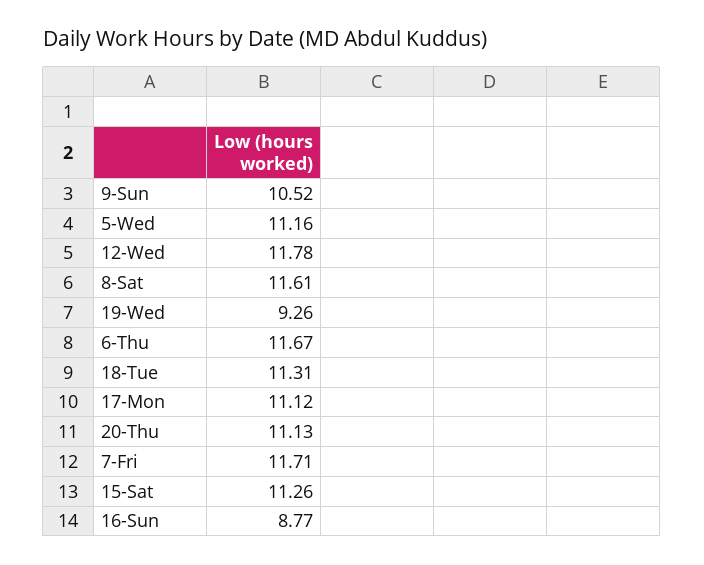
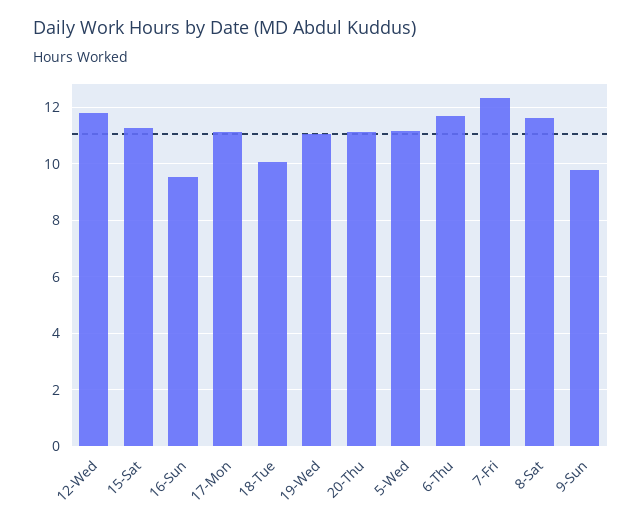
9-Sun: 10.52 -> 9.75
19-Wed: 9.26 -> 11
18-Tue: 11.31 -> 10
7-Fri: 11.71 -> 12.25
16-Sun: 8.77 -> 9.5

